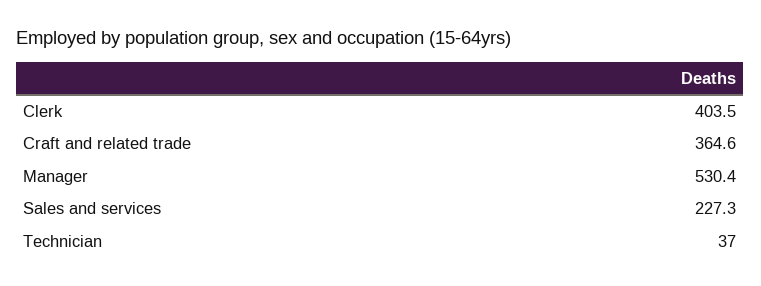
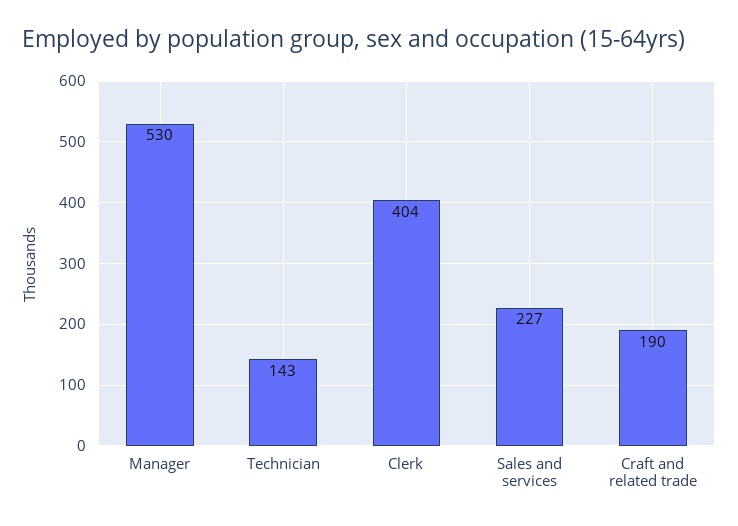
Craft and related trade: 364.6 -> 190
Technician: 37 -> 143

